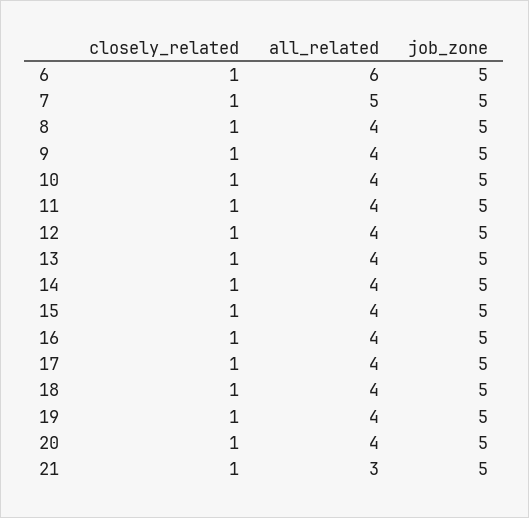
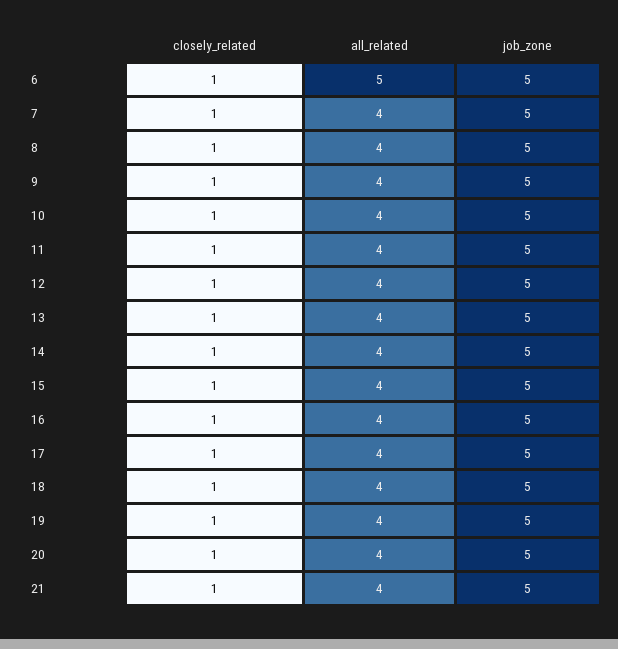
all_related, 6: 6 -> 5
all_related, 7: 5 -> 4
all_related, 21: 3 -> 4

